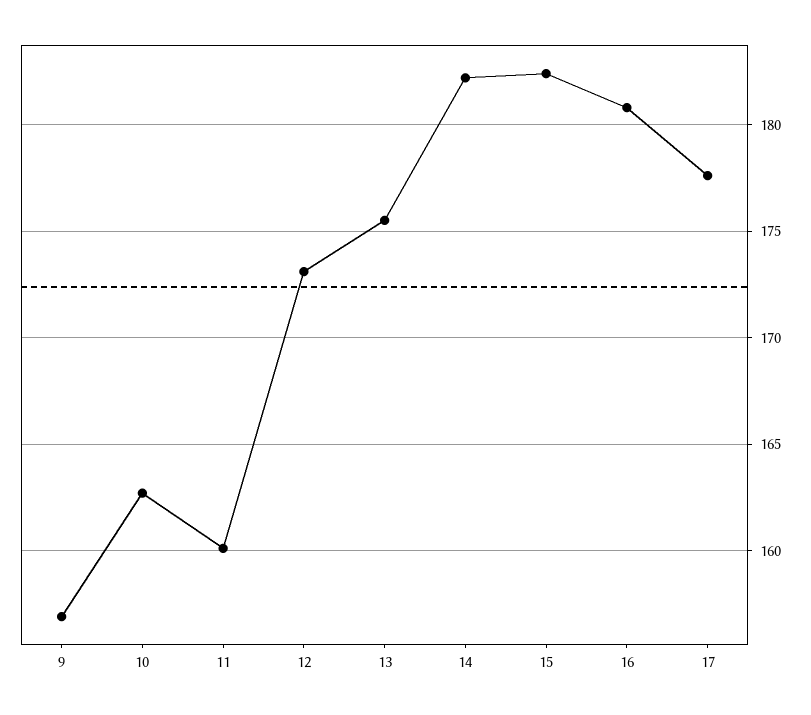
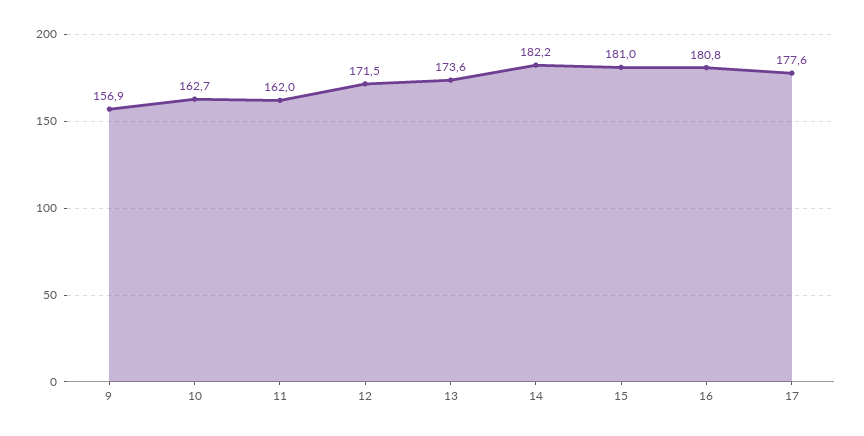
11: 160 -> 162
12: 173 -> 171.5
13: 175.5 -> 173.6
15: 182.5 -> 181

